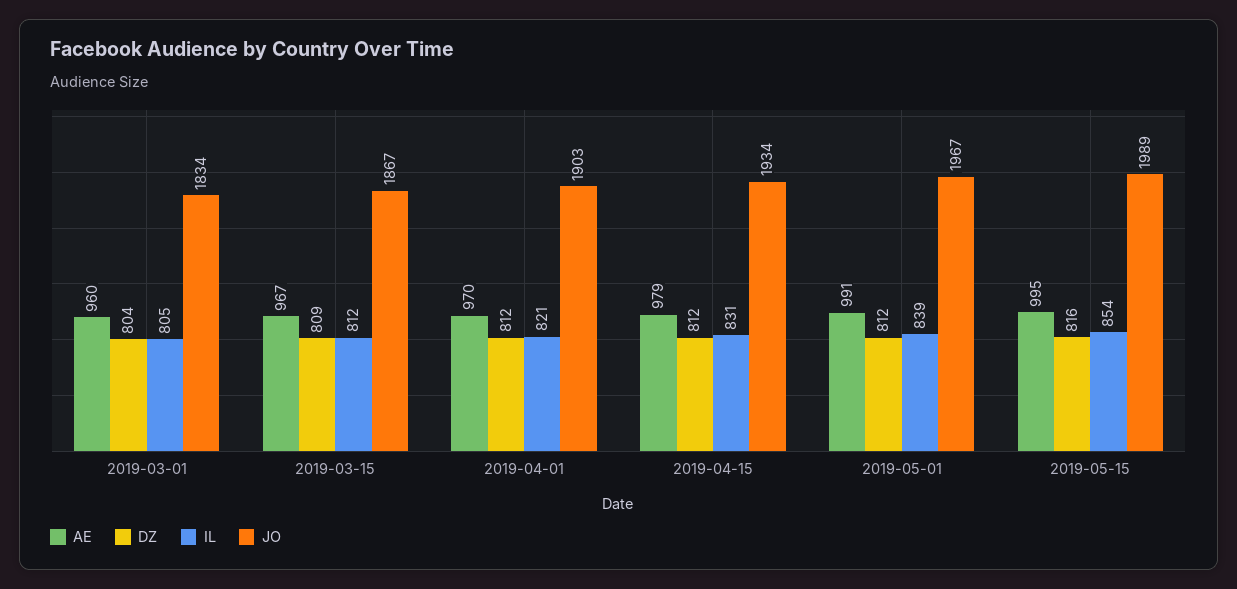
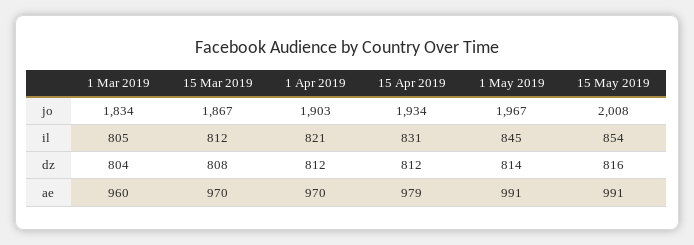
AE, 2019-03-15: 967 -> 970
DZ, 2019-03-15: 809 -> 808
DZ, 2019-05-01: 812 -> 814
IL, 2019-05-01: 839 -> 845
AE, 2019-05-15: 995 -> 991
JO, 2019-05-15: 1989 -> 2008

